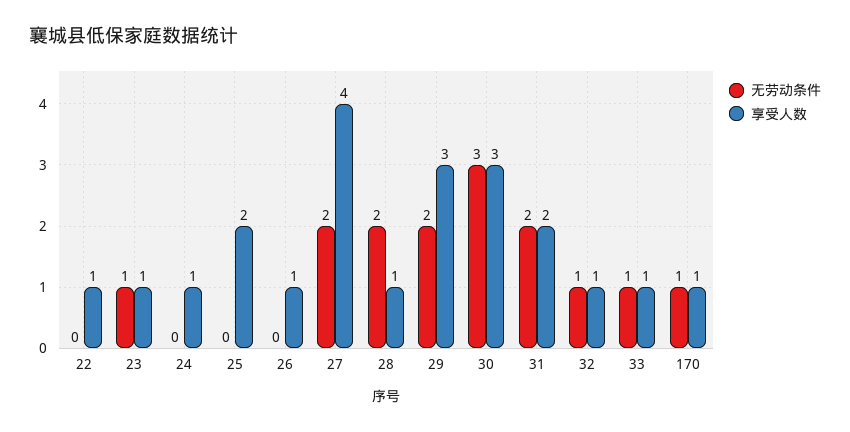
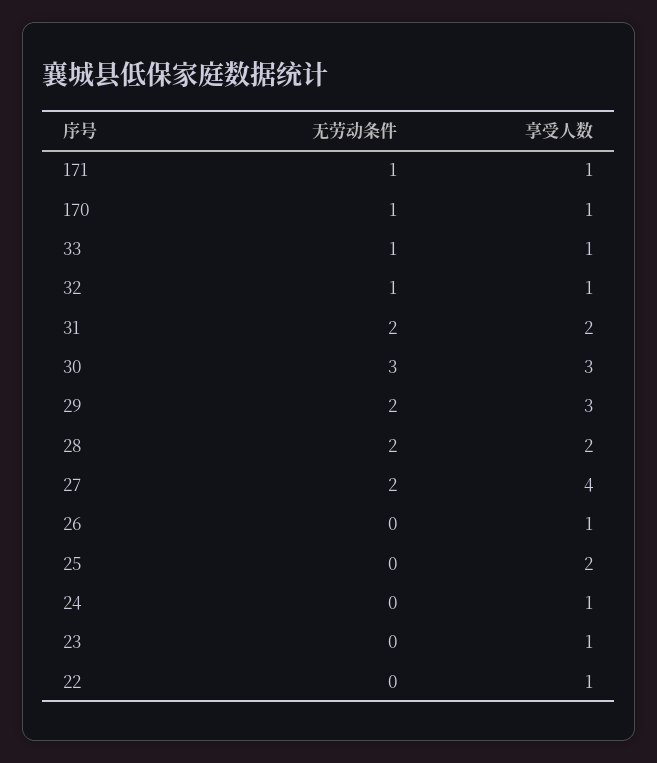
无劳动条件, 23: 1 -> 0
享受人数, 28: 1 -> 2
无劳动条件, 171: none -> 1
享受人数, 171: none -> 1

